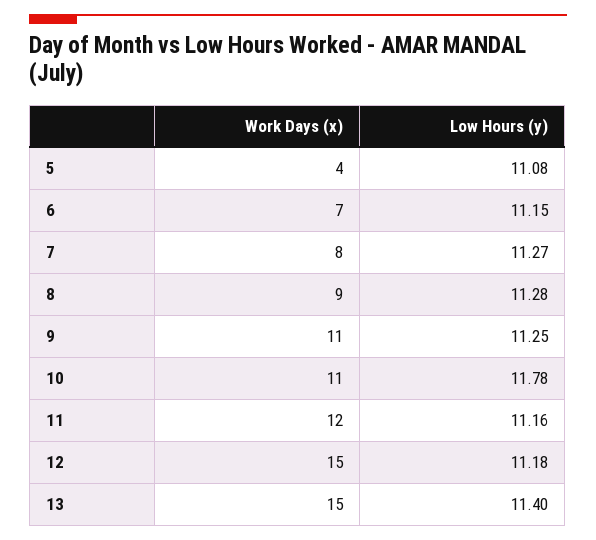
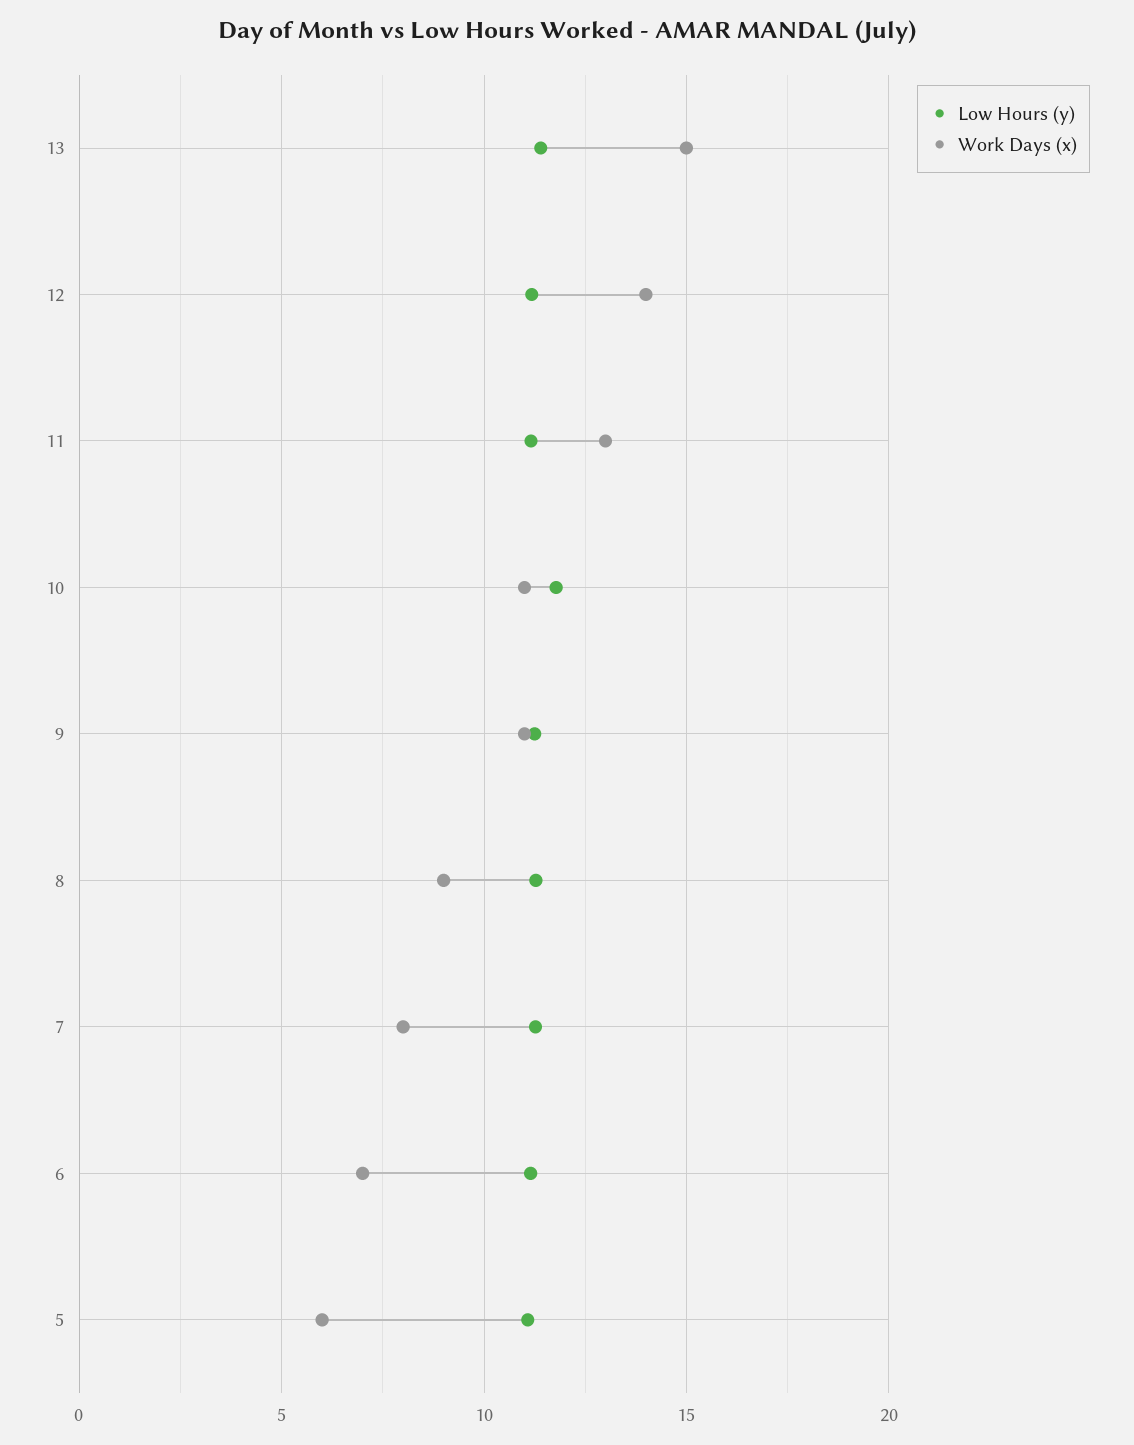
Work Days (x), 5: 4 -> 6
Work Days (x), 11: 12 -> 13
Work Days (x), 12: 15 -> 14

